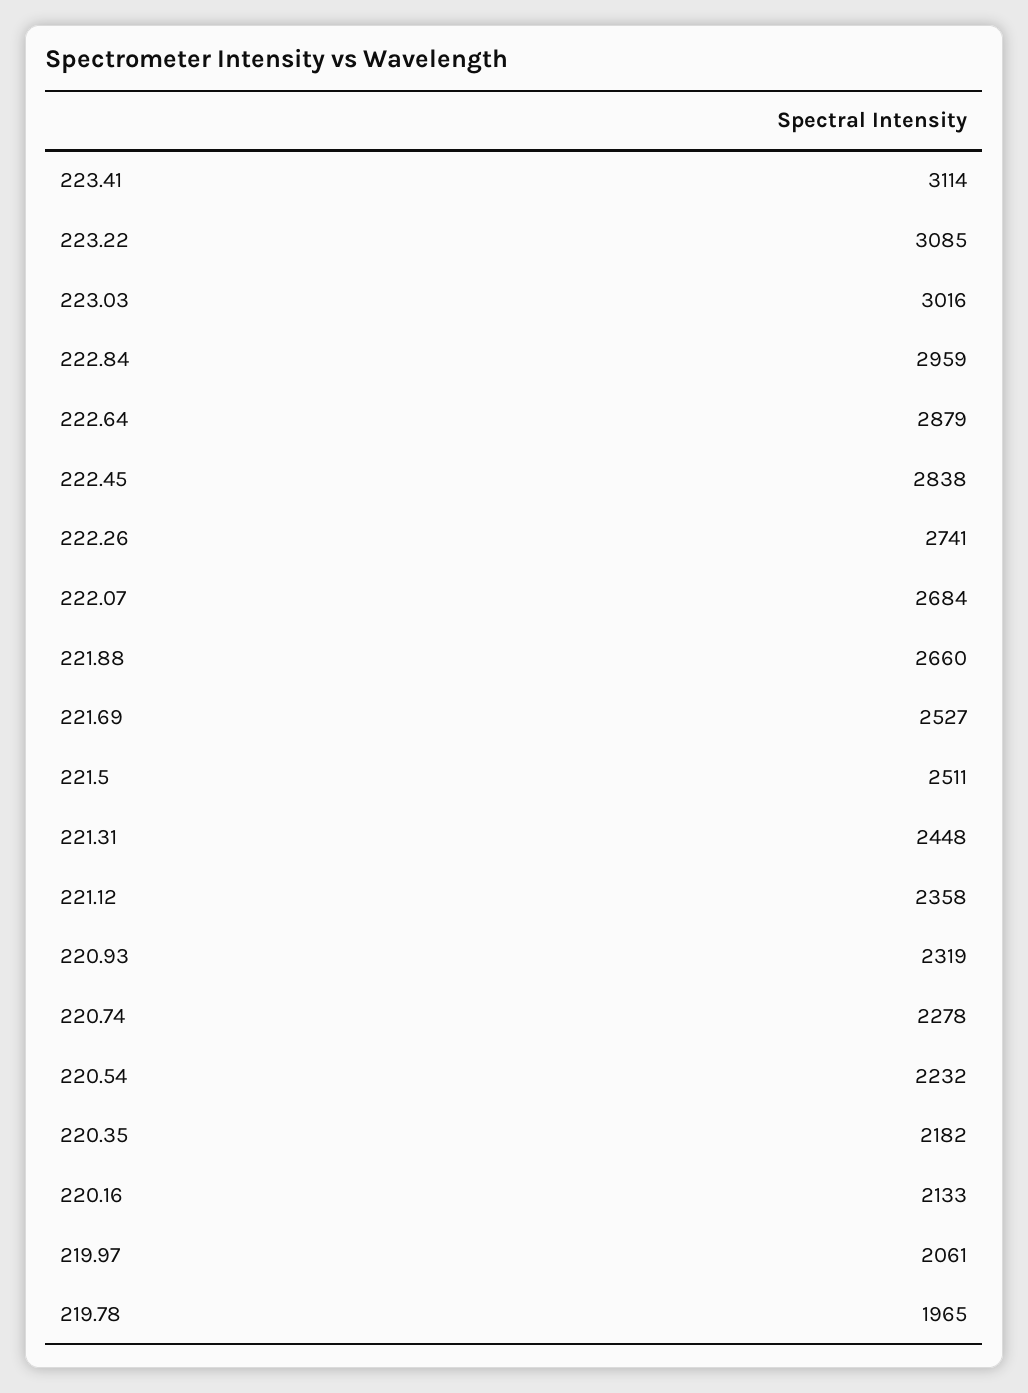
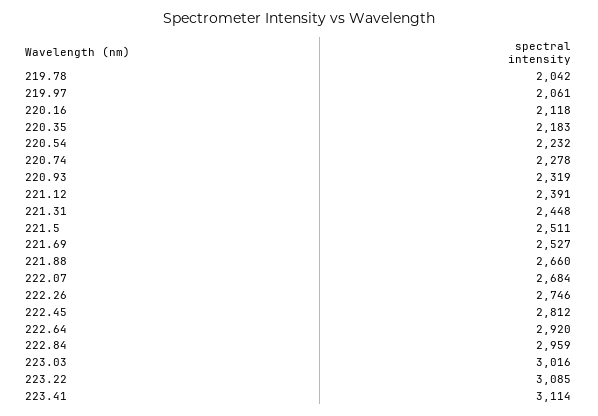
222.64: 2879 -> 2920
222.45: 2838 -> 2812
222.26: 2741 -> 2746
221.12: 2358 -> 2391
220.35: 2182 -> 2183
220.16: 2133 -> 2118
219.78: 1965 -> 2042

